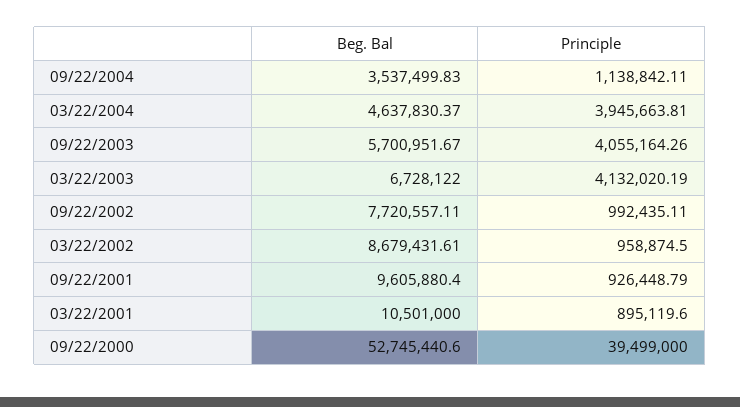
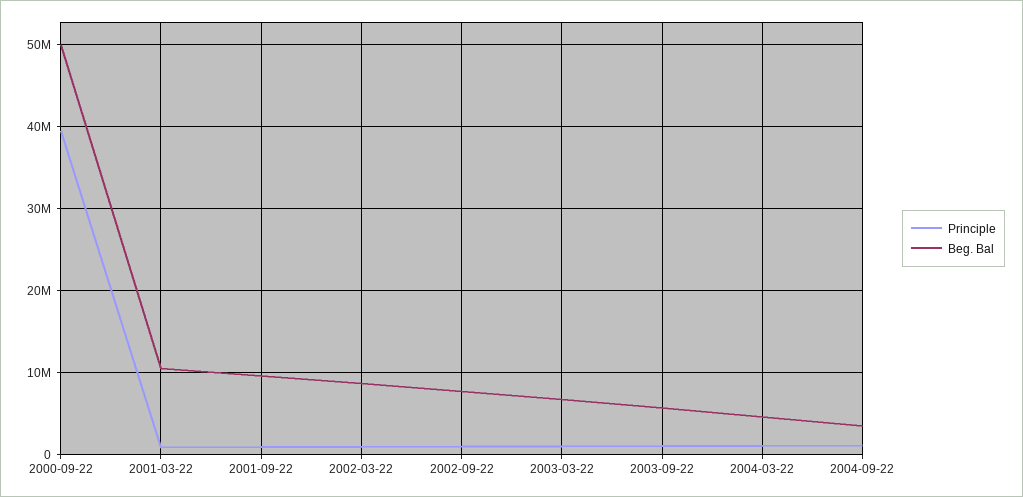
Principle, 03/22/2004: 3945663.81 -> 1000000
Principle, 09/22/2003: 4055164.26 -> 1000000
Principle, 03/22/2003: 4132020.19 -> 1000000
Beg. Bal, 09/22/2000: 52745440.6 -> 50000000

